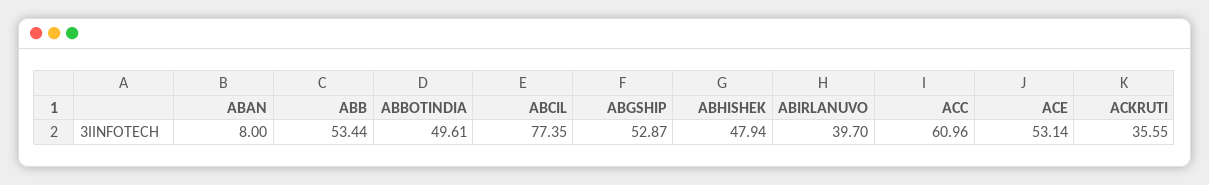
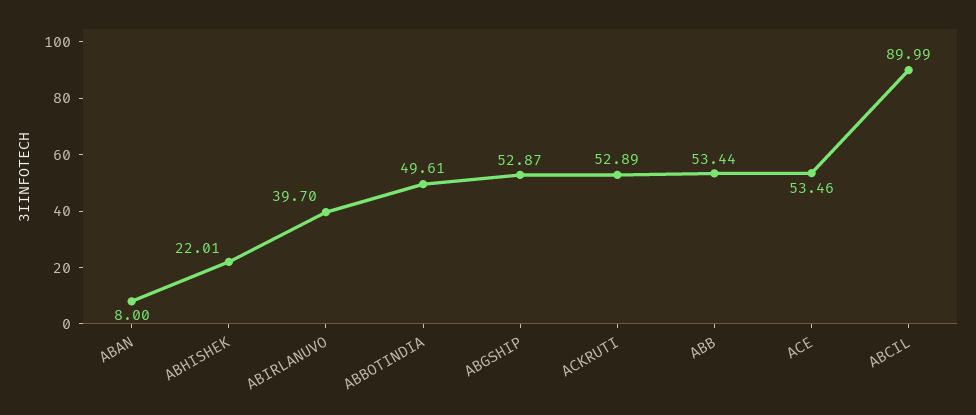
ABCIL: 77.35 -> 89.99
ABHISHEK: 47.94 -> 22.01
ACC: 60.96 -> none
ACE: 53.14 -> 53.46
ACKRUTI: 35.55 -> 52.89

